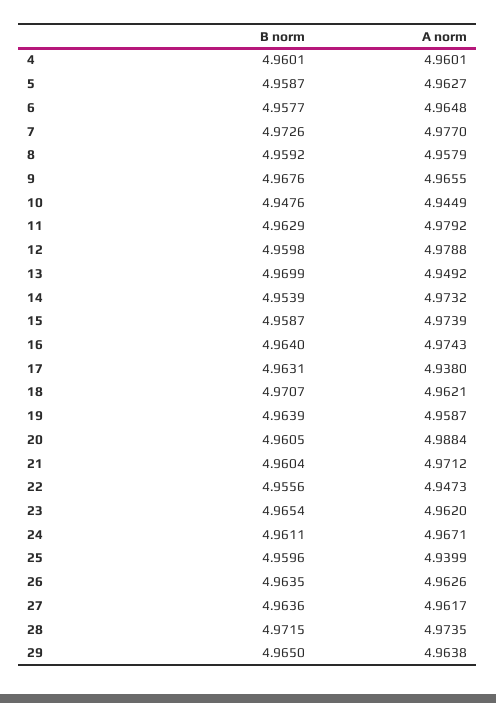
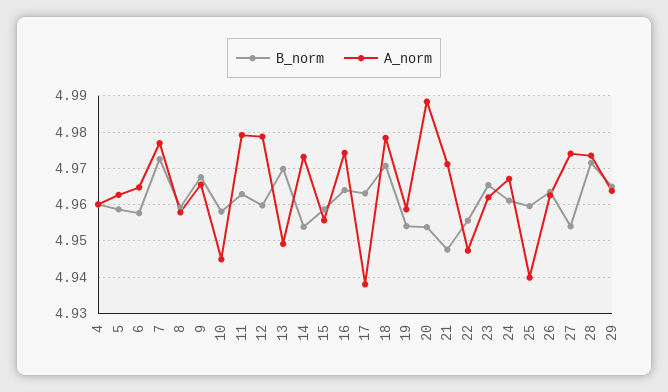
B norm, 10: 4.9476 -> 4.958
A norm, 15: 4.9739 -> 4.956
A norm, 18: 4.9621 -> 4.978
B norm, 19: 4.9639 -> 4.954
B norm, 20: 4.9605 -> 4.954
B norm, 21: 4.9604 -> 4.948
B norm, 27: 4.9636 -> 4.954
A norm, 27: 4.9617 -> 4.974

